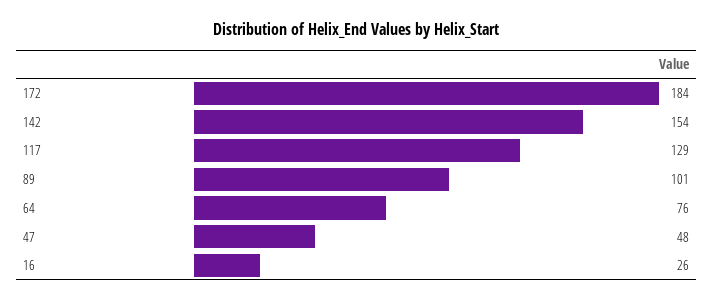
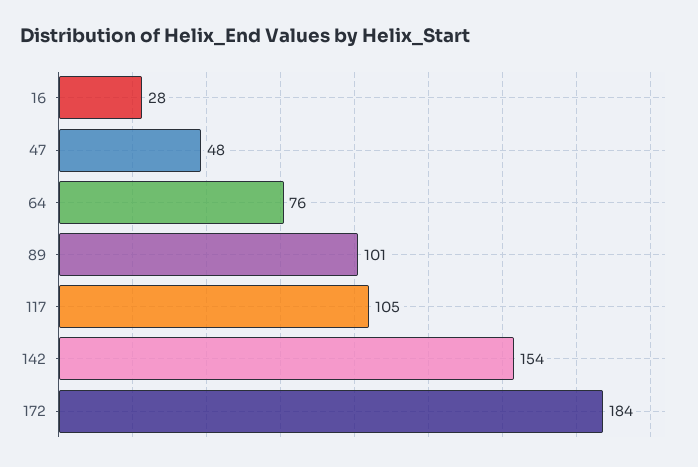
117: 129 -> 105
16: 26 -> 28

